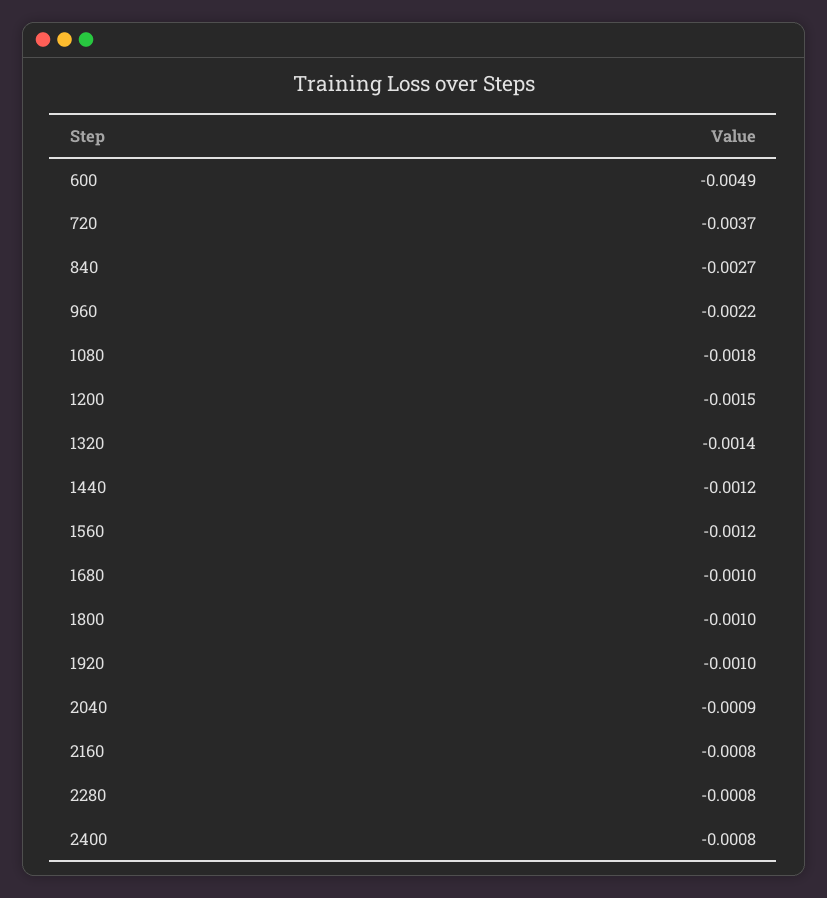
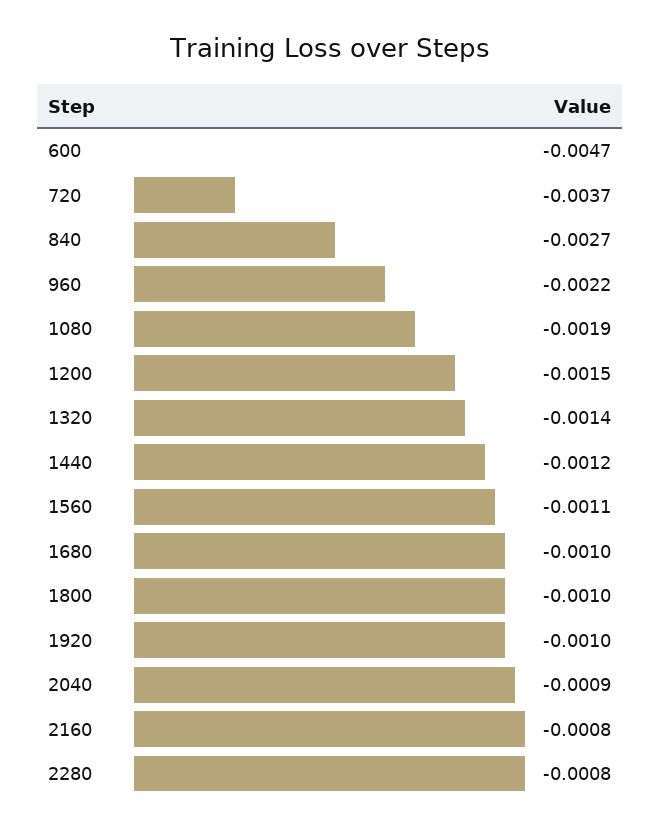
600: -0.0049 -> -0.0047
1080: -0.0018 -> -0.0019
1560: -0.0012 -> -0.0011
2400: -0.0008 -> none

